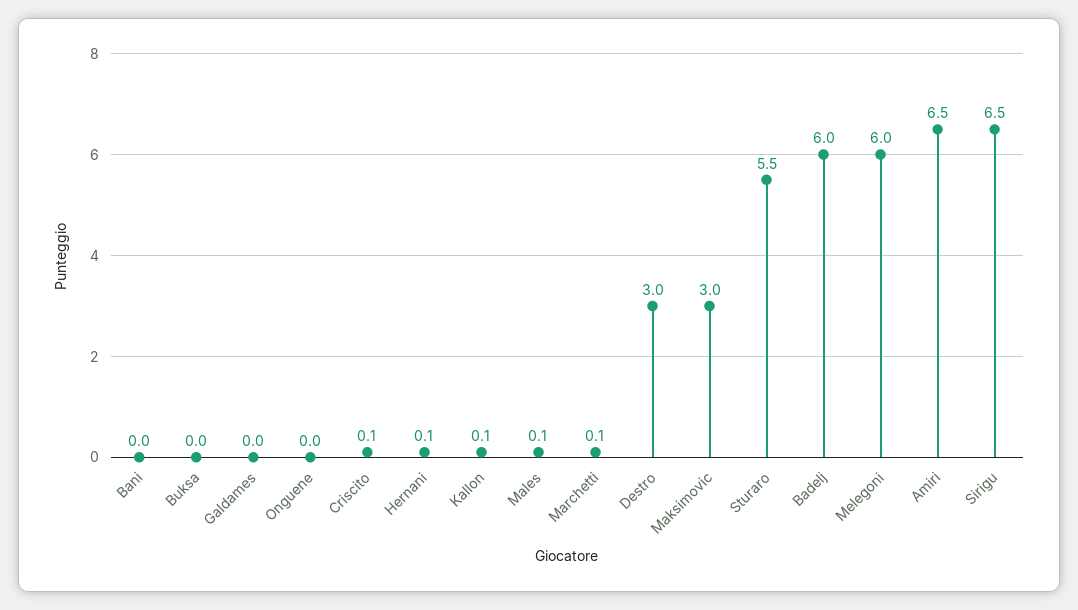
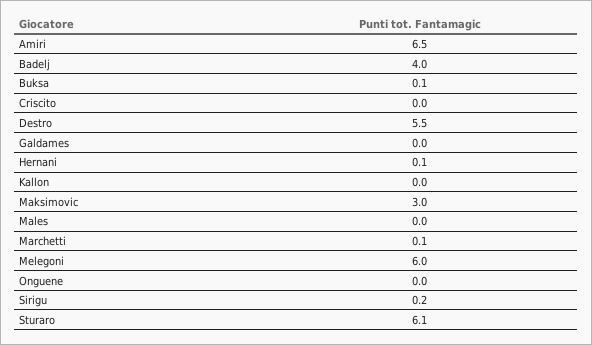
Bani: 0 -> none
Buksa: 0 -> 0.1
Criscito: 0.1 -> 0
Kallon: 0.1 -> 0
Males: 0.1 -> 0
Destro: 3 -> 5.5
Sturaro: 5.5 -> 6.1
Badelj: 6 -> 4
Sirigu: 6.5 -> 0.2

